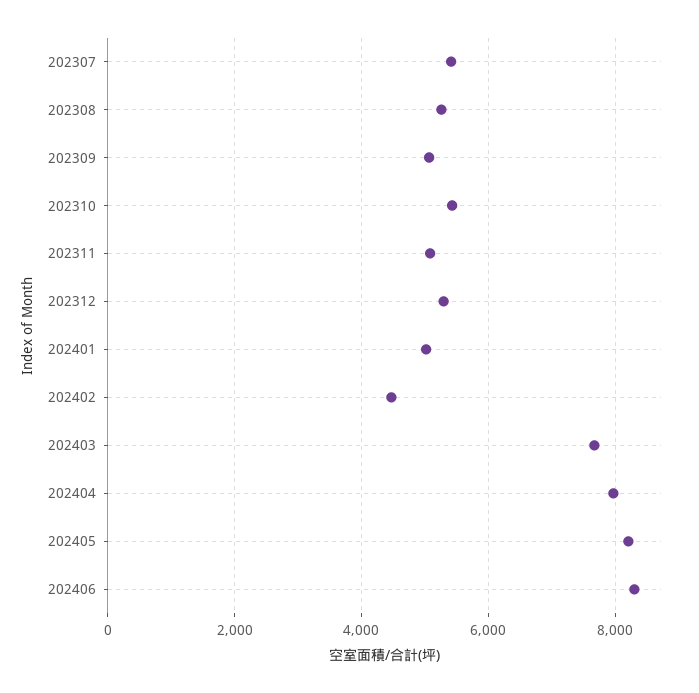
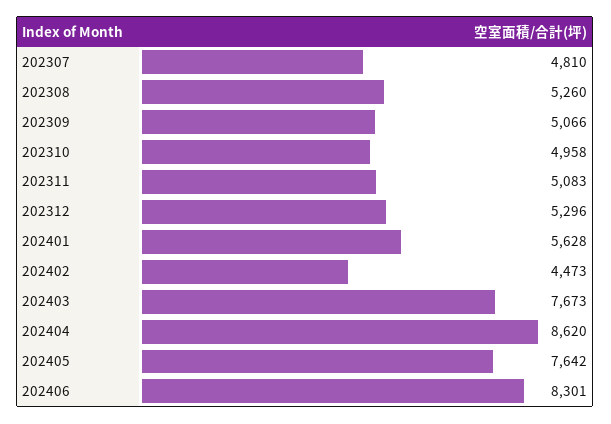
202307: 5400 -> 4810
202310: 5400 -> 4958
202401: 5000 -> 5628
202404: 8000 -> 8620
202405: 8200 -> 7642

